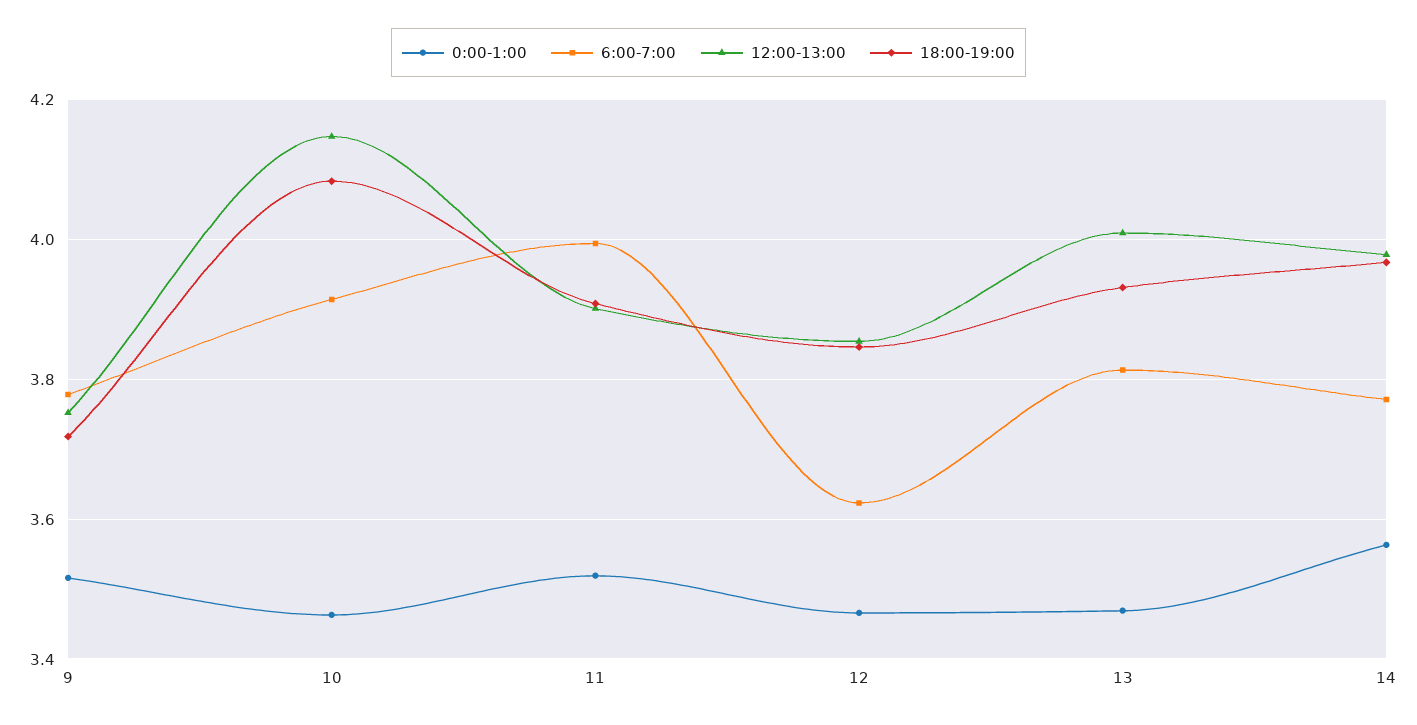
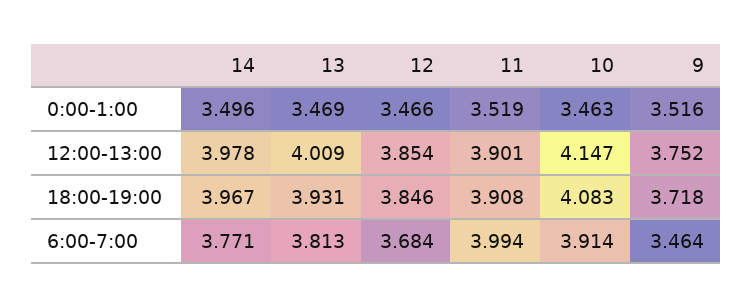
6:00-7:00, 9: 3.78 -> 3.464
6:00-7:00, 12: 3.62 -> 3.684
0:00-1:00, 14: 3.56 -> 3.496

